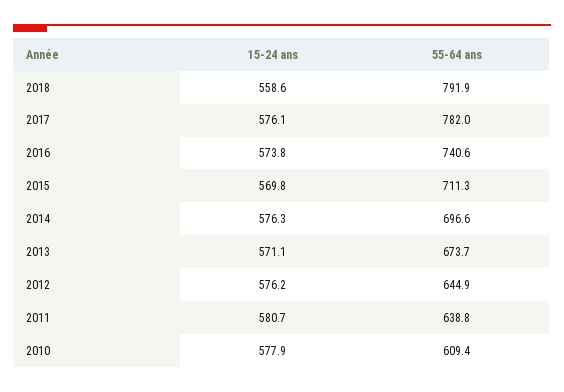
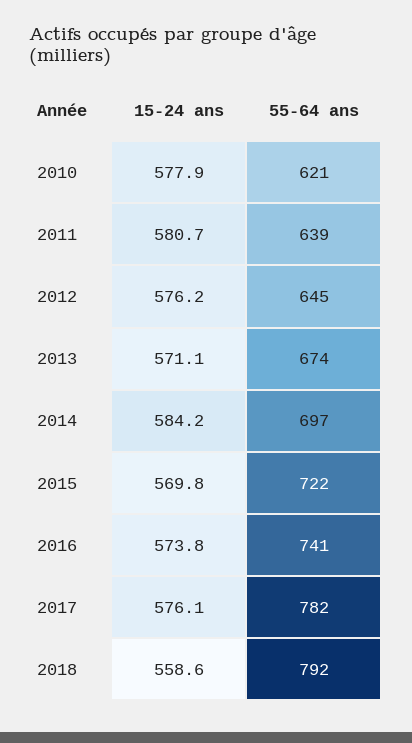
55-64 ans, 2015: 711.3 -> 722
15-24 ans, 2014: 576.3 -> 584.2
55-64 ans, 2010: 609.4 -> 621

